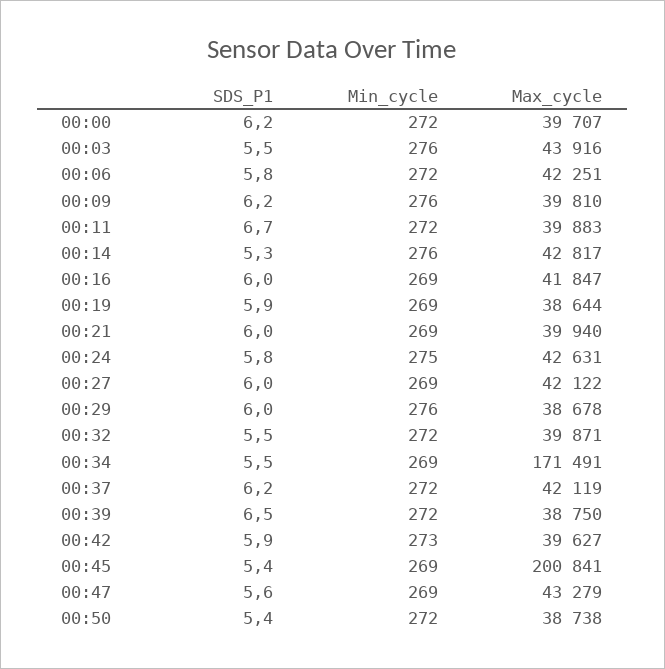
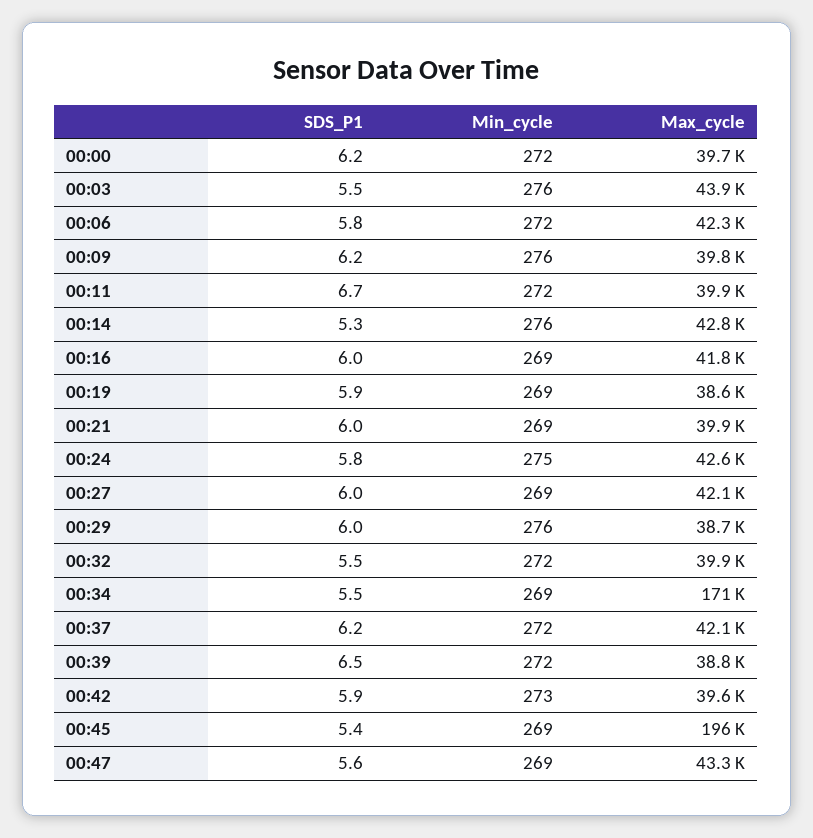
Max_cycle, 00:45: 200841 -> 196000
SDS_P1, 00:50: 5.4 -> none
Min_cycle, 00:50: 272 -> none
Max_cycle, 00:50: 38738 -> none

